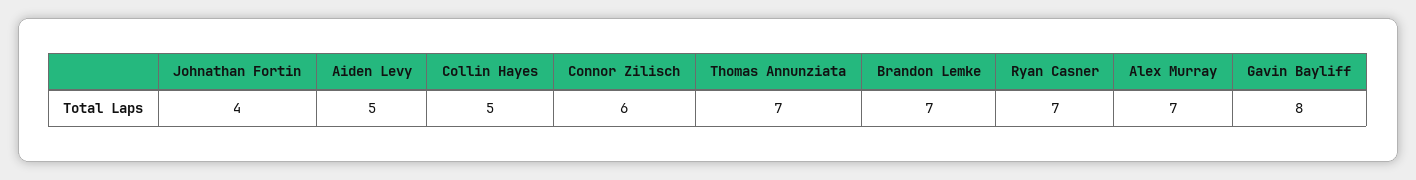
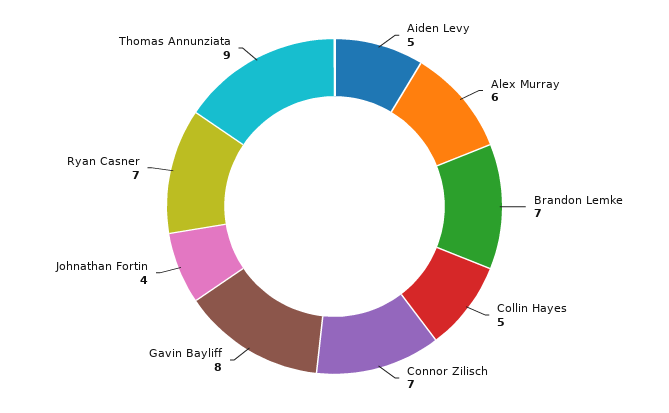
Connor Zilisch: 6 -> 7
Thomas Annunziata: 7 -> 9
Alex Murray: 7 -> 6

